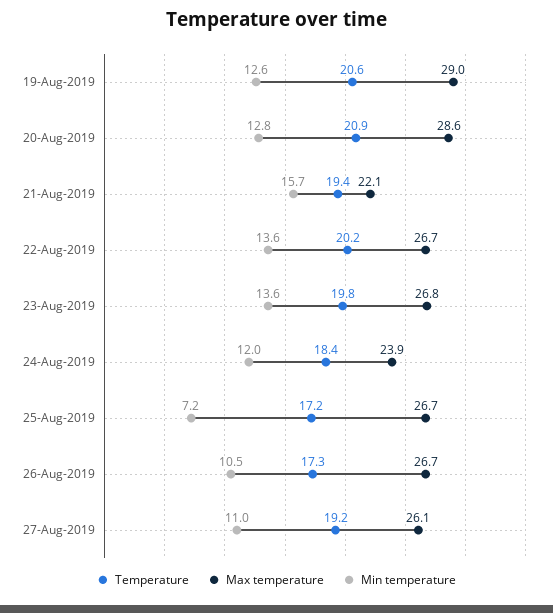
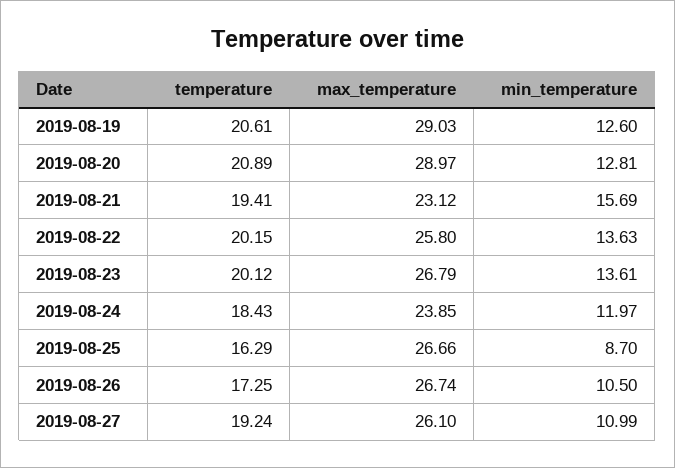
Max temperature, 20-Aug-2019: 28.6 -> 28.97
Max temperature, 21-Aug-2019: 22.1 -> 23.12
Max temperature, 22-Aug-2019: 26.7 -> 25.8
Temperature, 23-Aug-2019: 19.8 -> 20.12
Temperature, 25-Aug-2019: 17.2 -> 16.29
Min temperature, 25-Aug-2019: 7.2 -> 8.7

